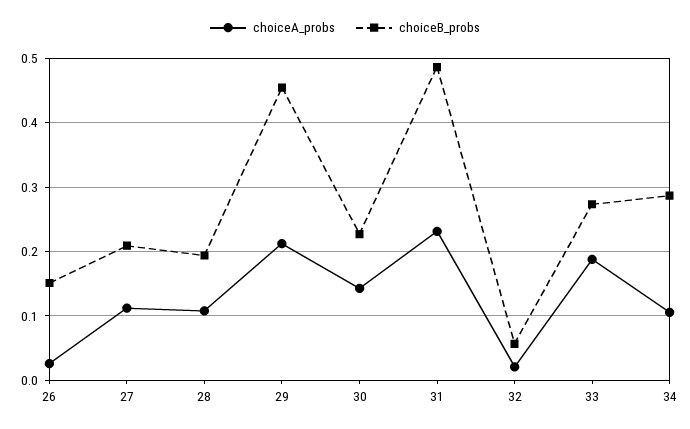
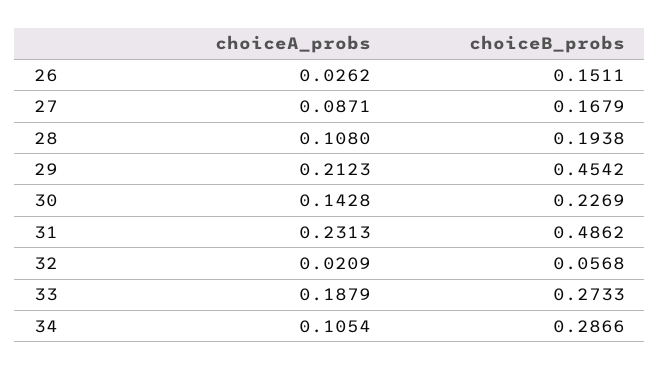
choiceA_probs, 27: 0.11 -> 0.0871
choiceB_probs, 27: 0.21 -> 0.1679

